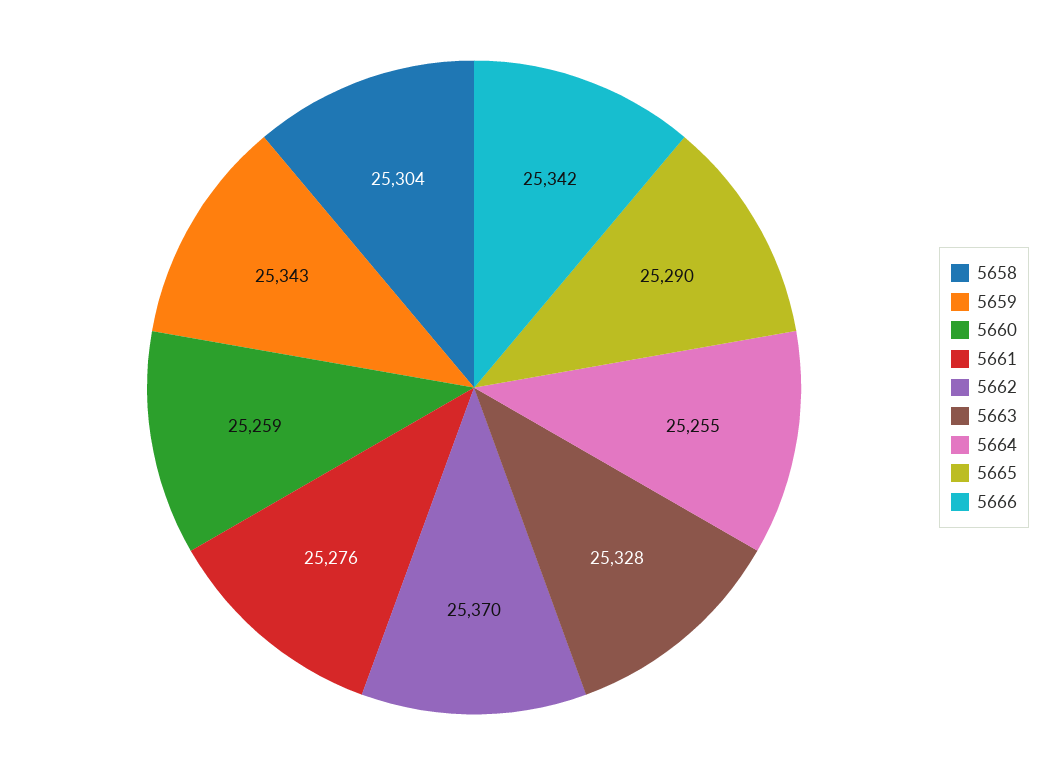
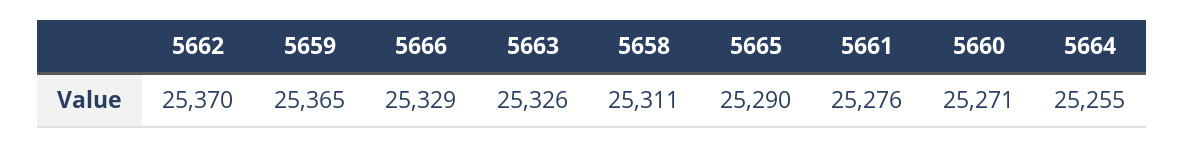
5658: 25304 -> 25311
5659: 25343 -> 25365
5660: 25259 -> 25271
5663: 25328 -> 25326
5666: 25342 -> 25329

